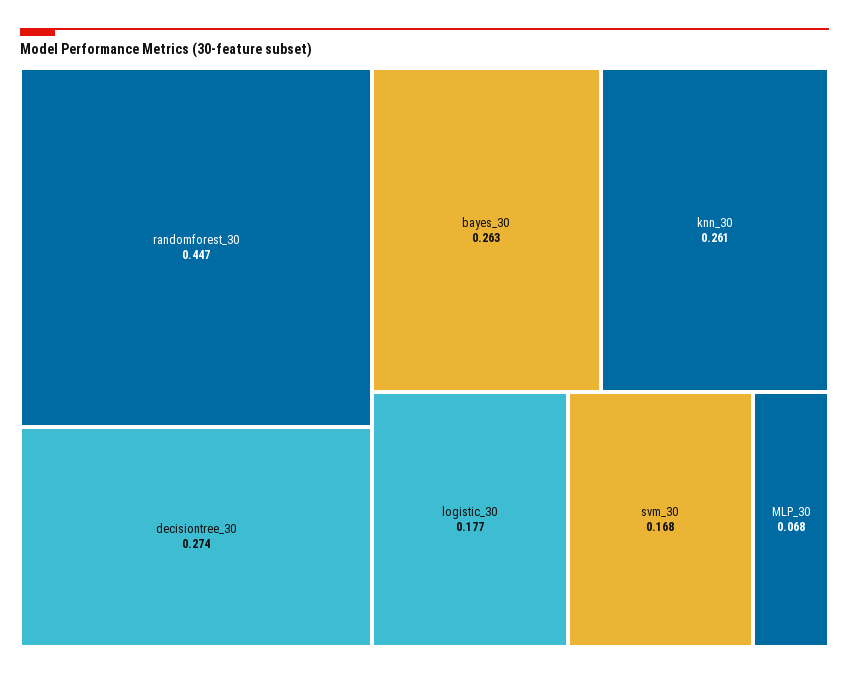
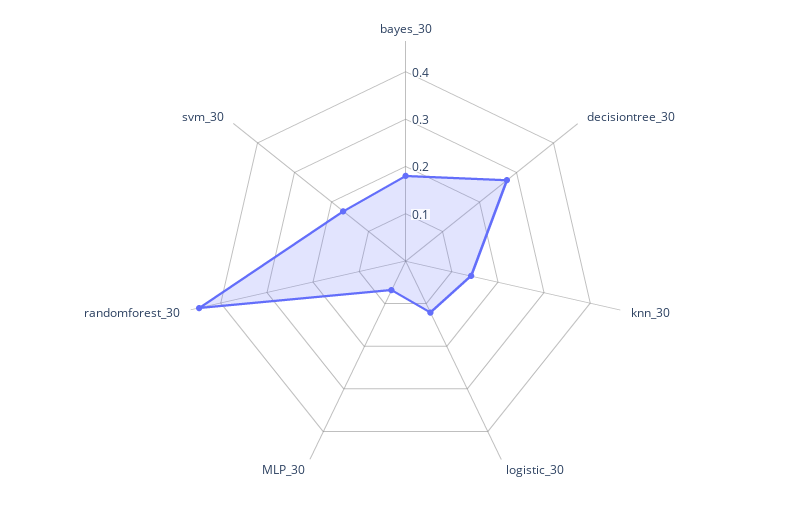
bayes_30: 0.263 -> 0.18
knn_30: 0.261 -> 0.14
logistic_30: 0.177 -> 0.12

